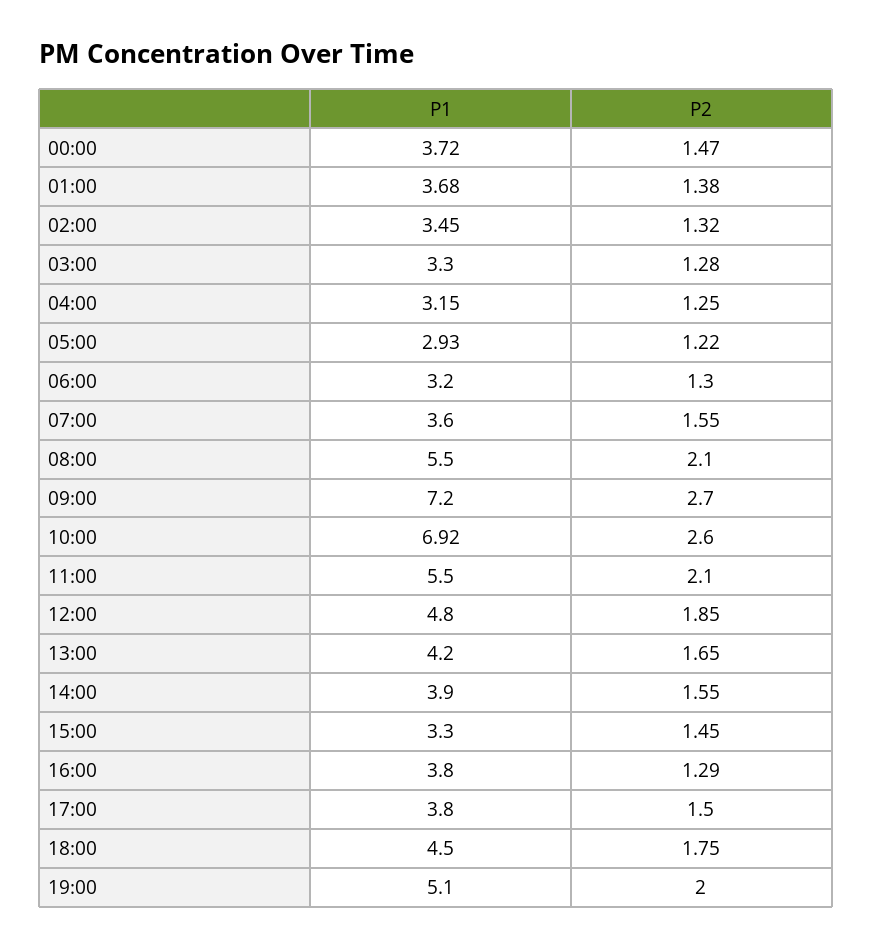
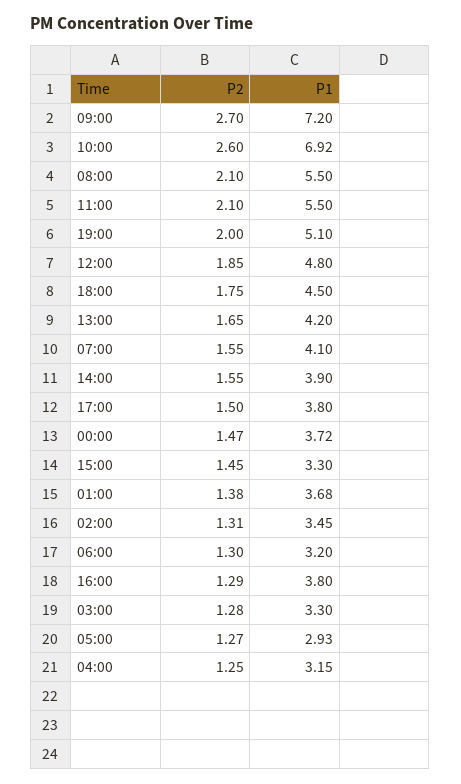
P2, 02:00: 1.32 -> 1.31
P2, 05:00: 1.22 -> 1.27
P1, 07:00: 3.6 -> 4.1

